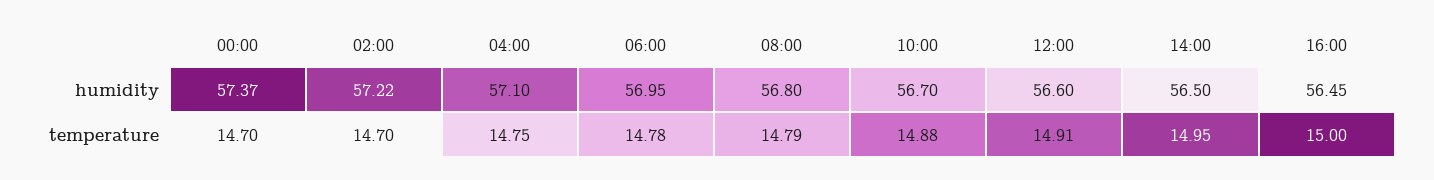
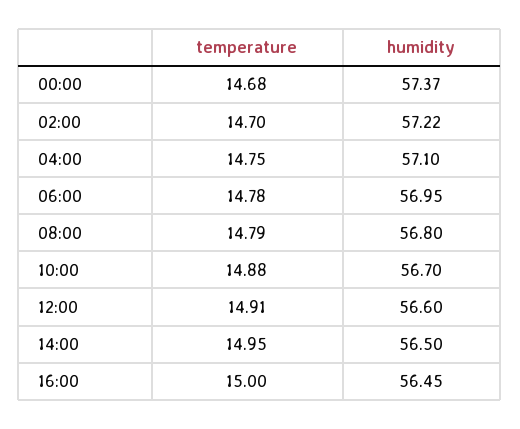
00:00, temperature: 14.7 -> 14.68

